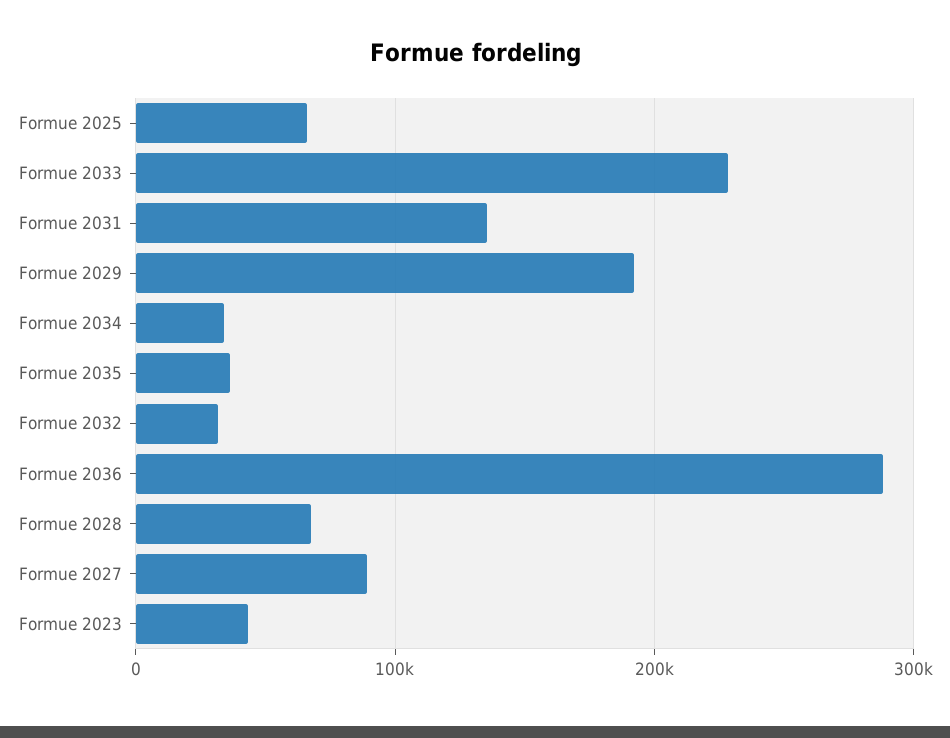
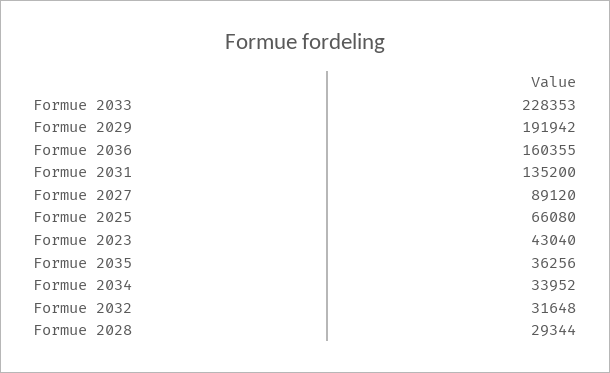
Formue 2036: 290000 -> 160355
Formue 2028: 70000 -> 29344

